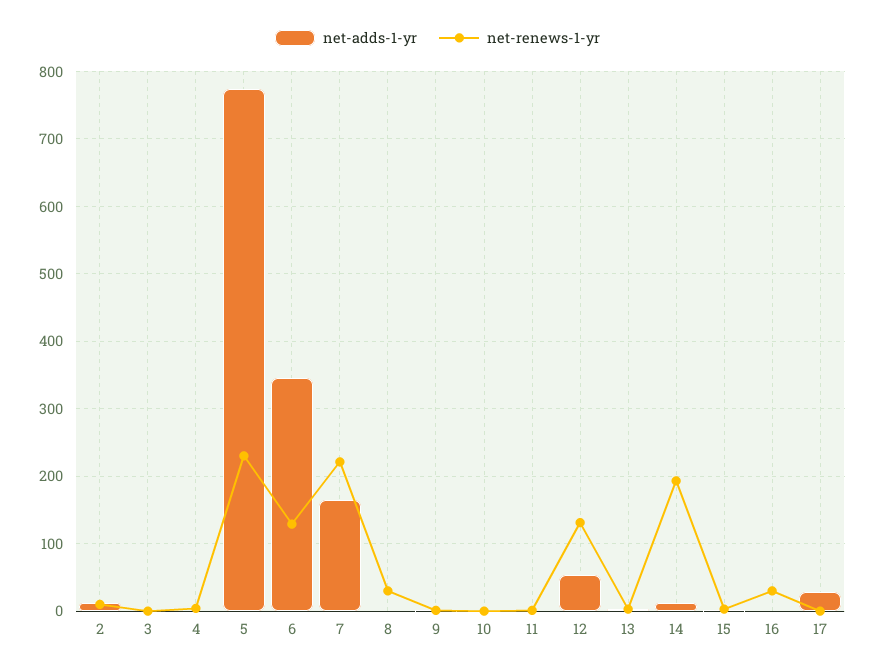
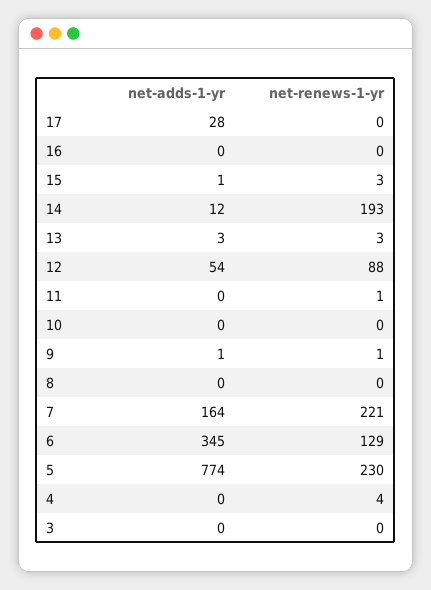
net-adds-1-yr, 2: 10 -> none
net-renews-1-yr, 2: 10 -> none
net-renews-1-yr, 8: 30 -> 0
net-renews-1-yr, 12: 130 -> 88
net-renews-1-yr, 16: 30 -> 0

